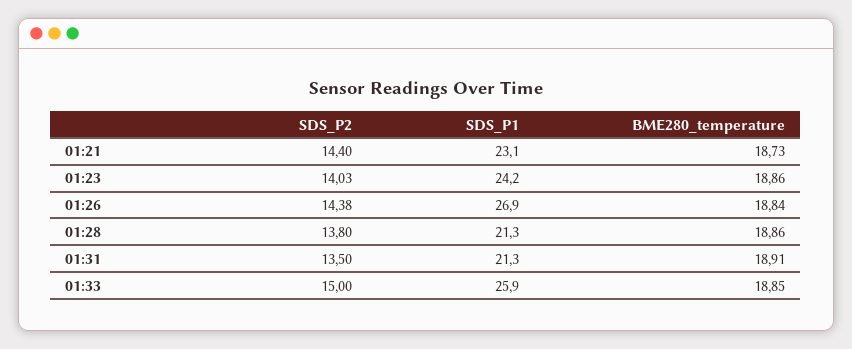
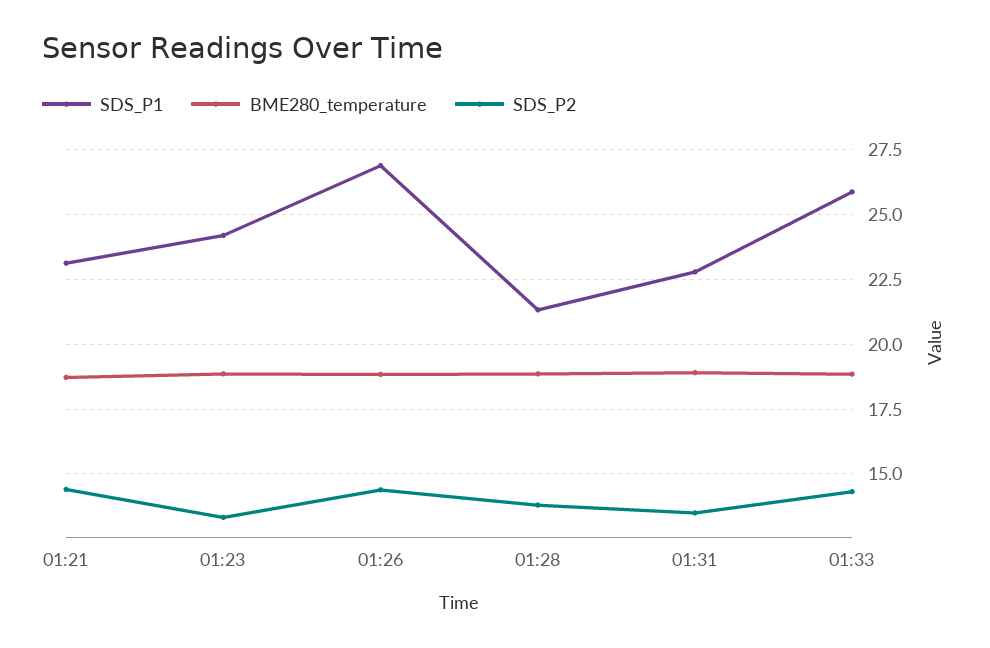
SDS_P2, 01:23: 14.03 -> 13.25
SDS_P1, 01:31: 21.3 -> 22.75
SDS_P2, 01:33: 15 -> 14.25

